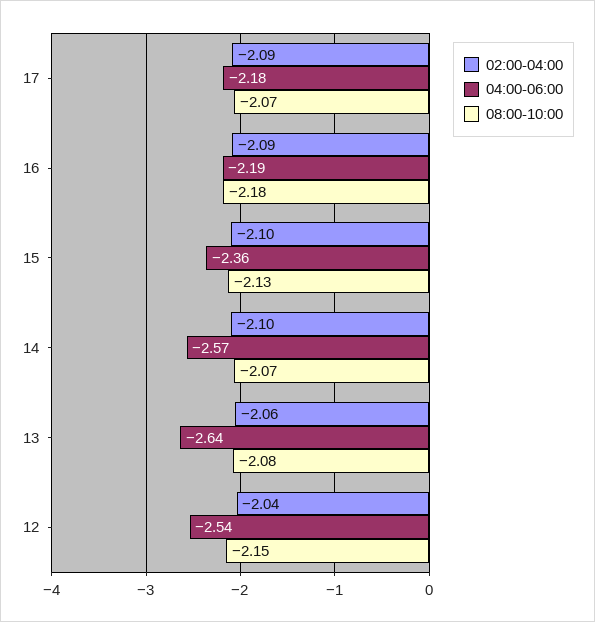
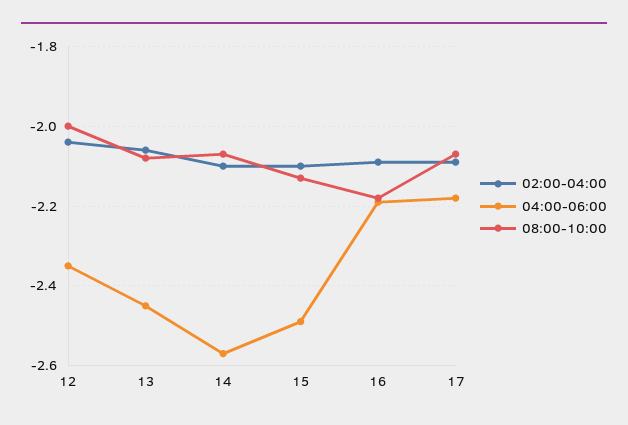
04:00-06:00, 15: -2.36 -> -2.5
04:00-06:00, 13: -2.64 -> -2.45
04:00-06:00, 12: -2.54 -> -2.35
08:00-10:00, 12: -2.15 -> -2

